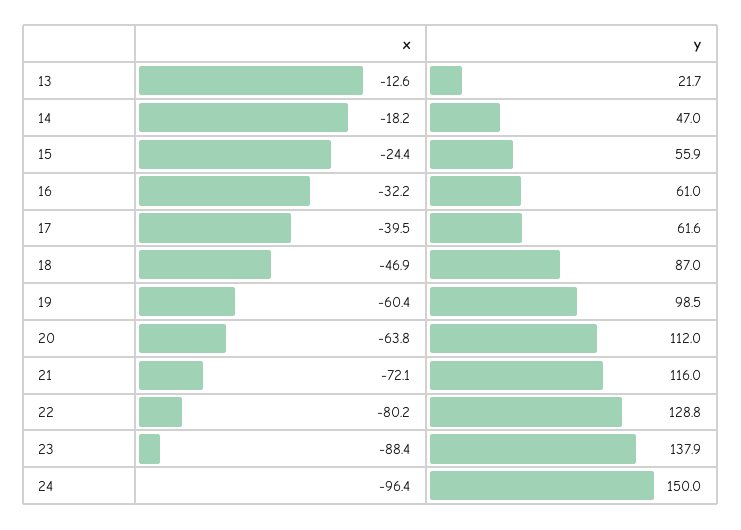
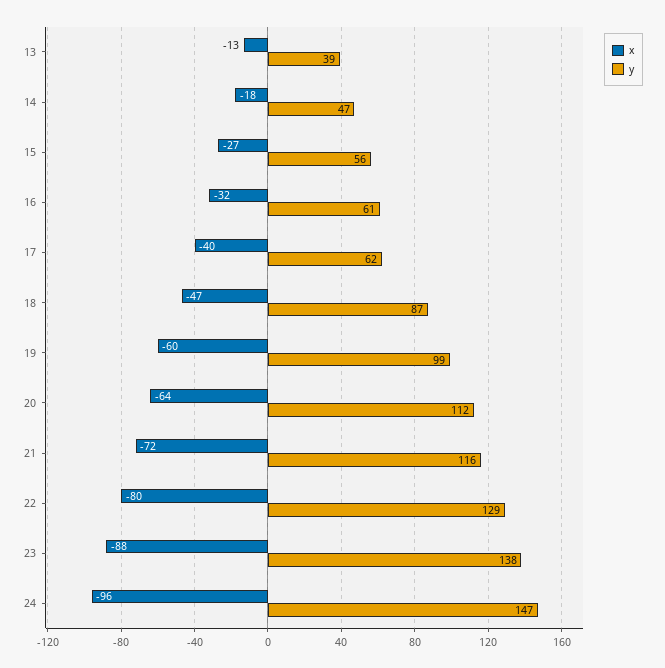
y, 13: 21.7 -> 39
x, 15: -24.4 -> -27
y, 24: 150 -> 147

